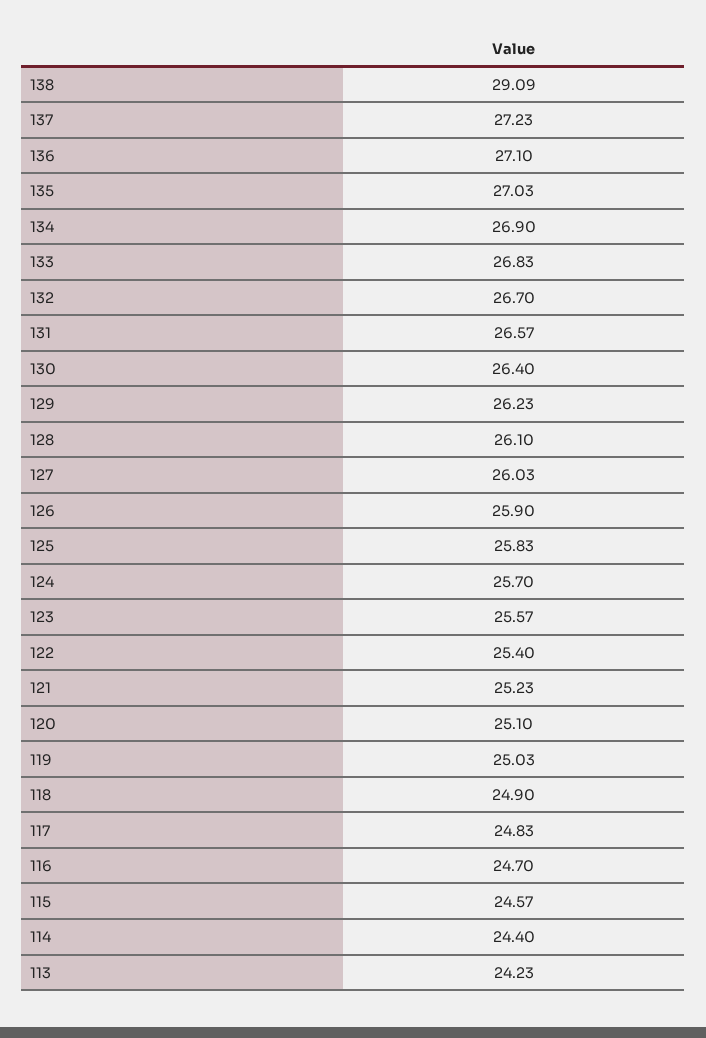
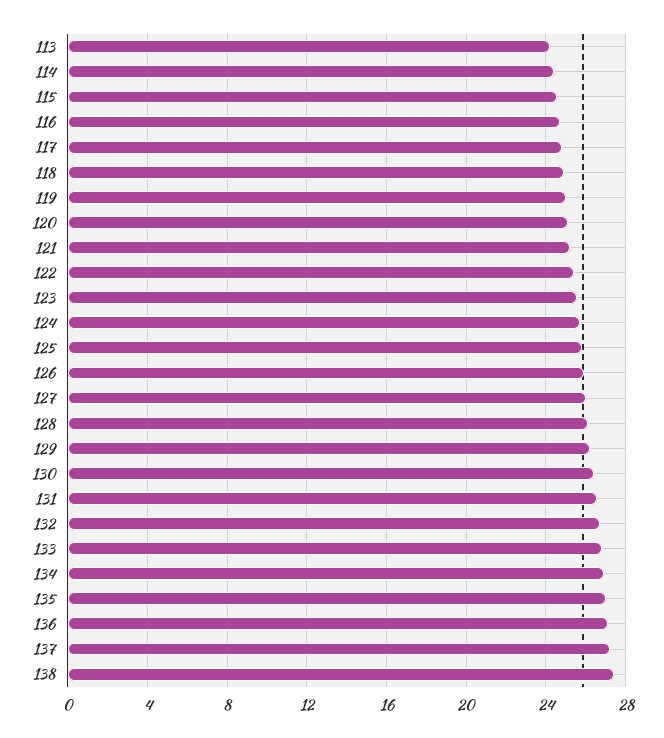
138: 29.09 -> 27.5

